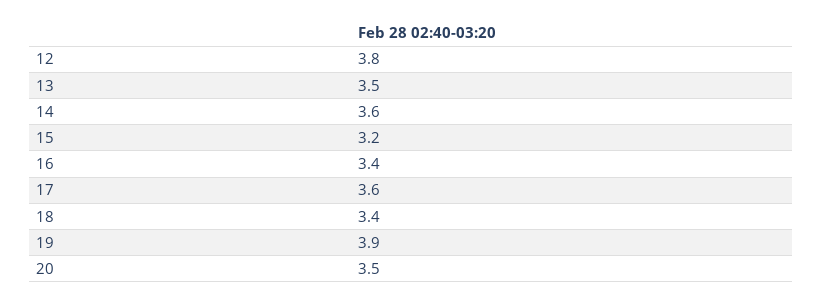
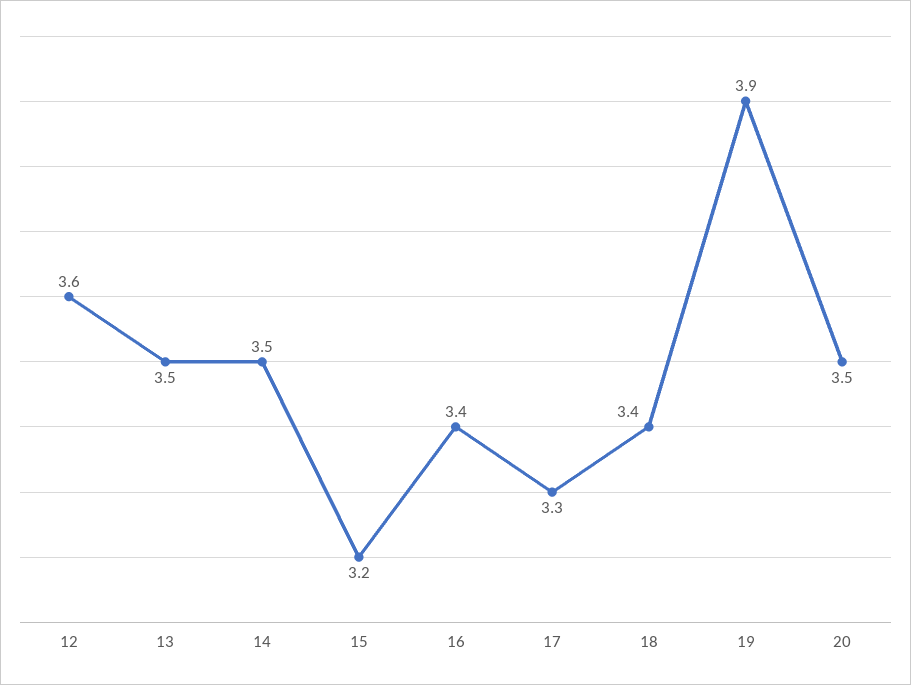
12: 3.8 -> 3.6
14: 3.6 -> 3.5
17: 3.6 -> 3.3

